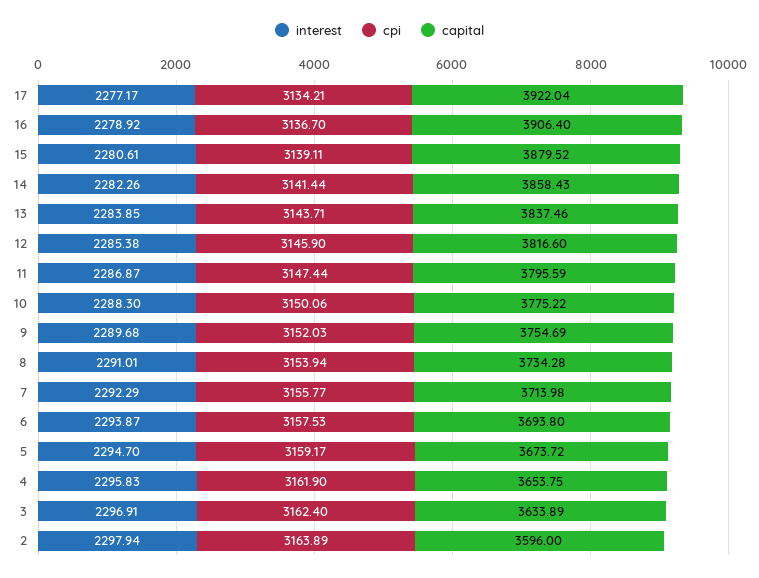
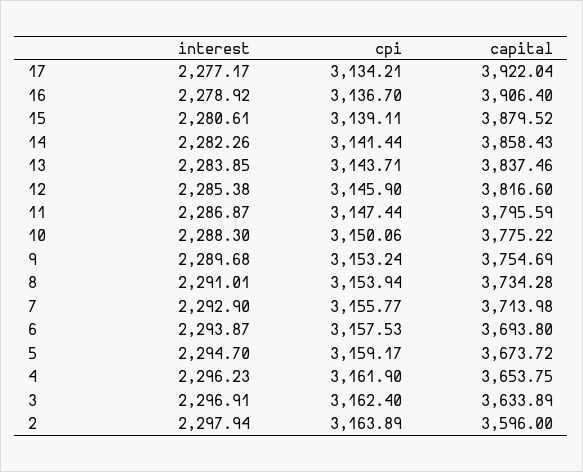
cpi, 9: 3152.03 -> 3153.24
interest, 7: 2292.29 -> 2292.9
interest, 4: 2295.83 -> 2296.23

